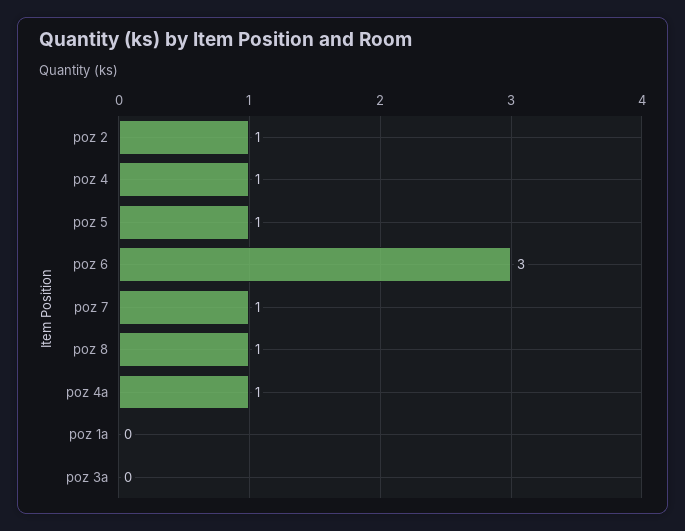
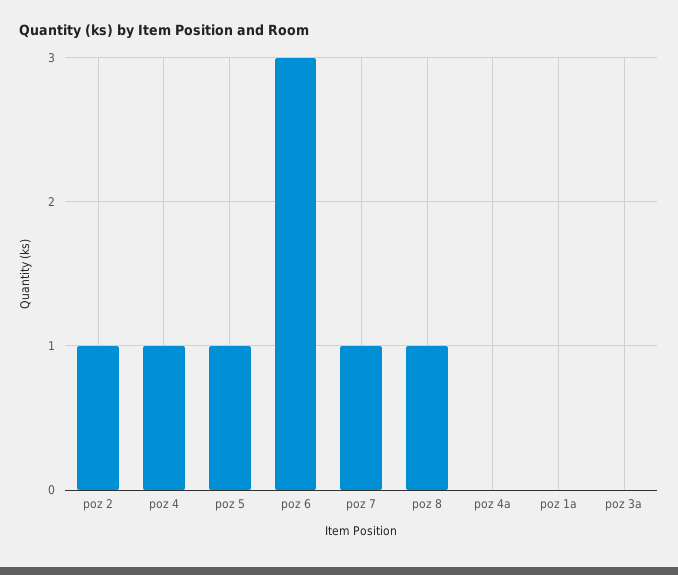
poz 4a: 1 -> 0

